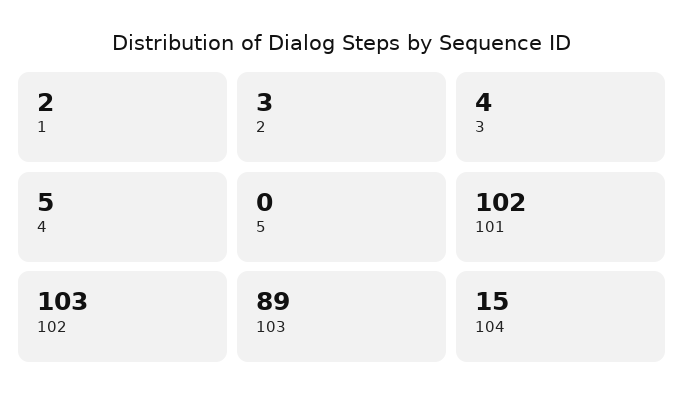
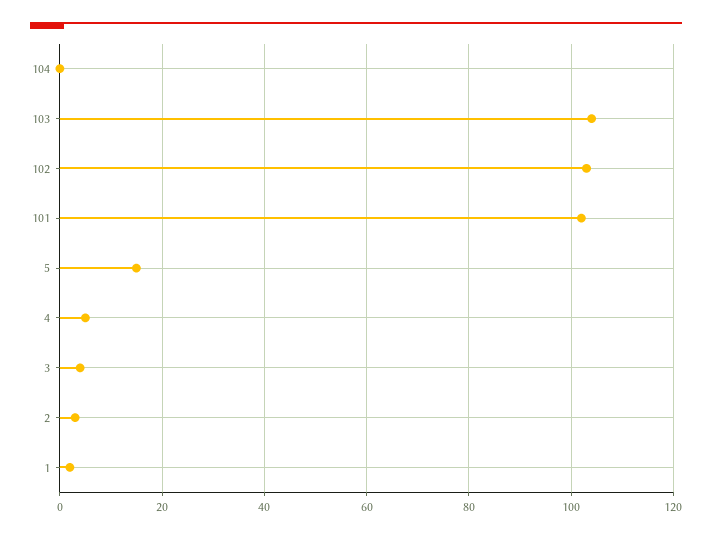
5: 0 -> 15
103: 89 -> 105
104: 15 -> 0

